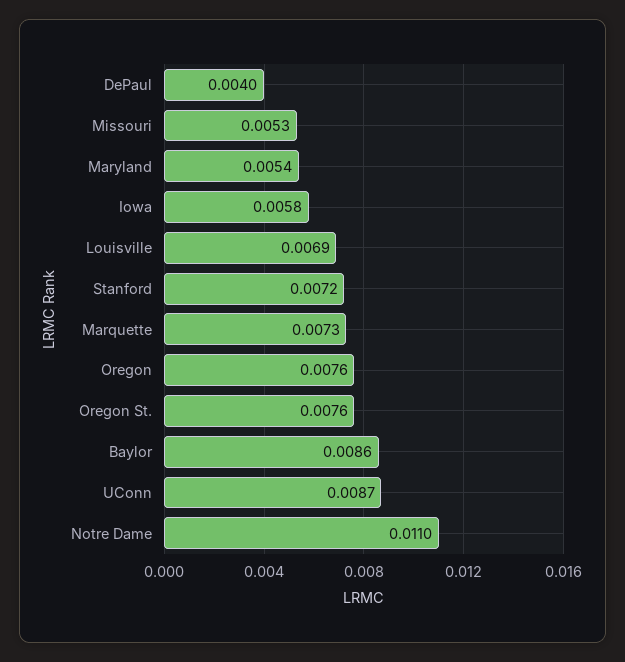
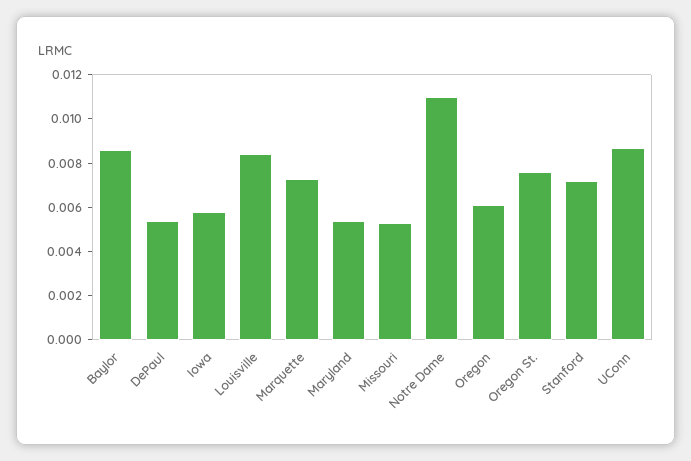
DePaul: 0.004 -> 0.0055
Louisville: 0.0069 -> 0.0085
Oregon: 0.0076 -> 0.006

